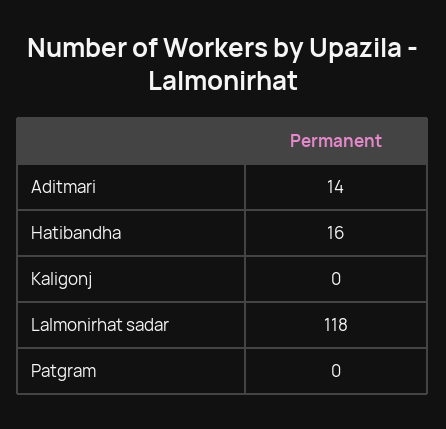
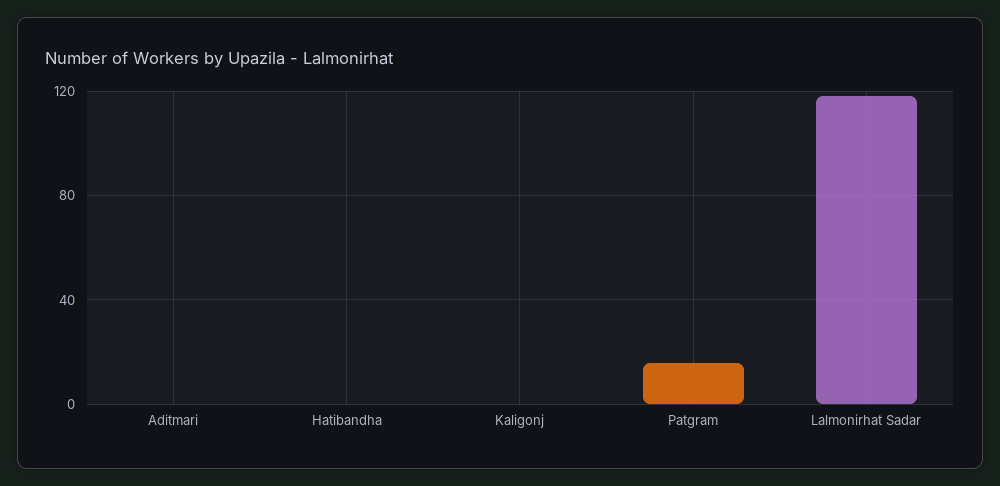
Aditmari: 14 -> 0
Hatibandha: 16 -> 0
Patgram: 0 -> 15

